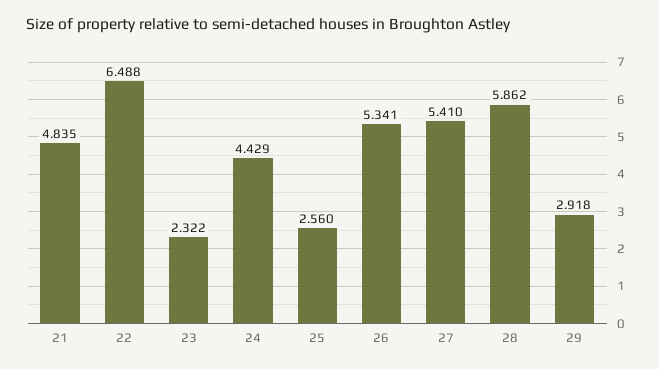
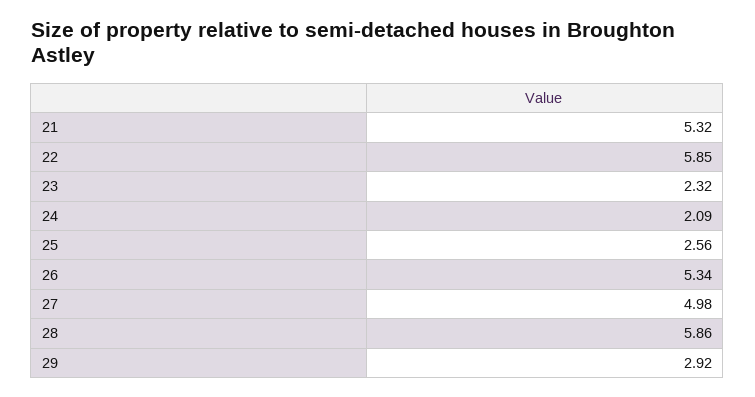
21: 4.835 -> 5.32
22: 6.488 -> 5.85
24: 4.429 -> 2.09
27: 5.41 -> 4.98

